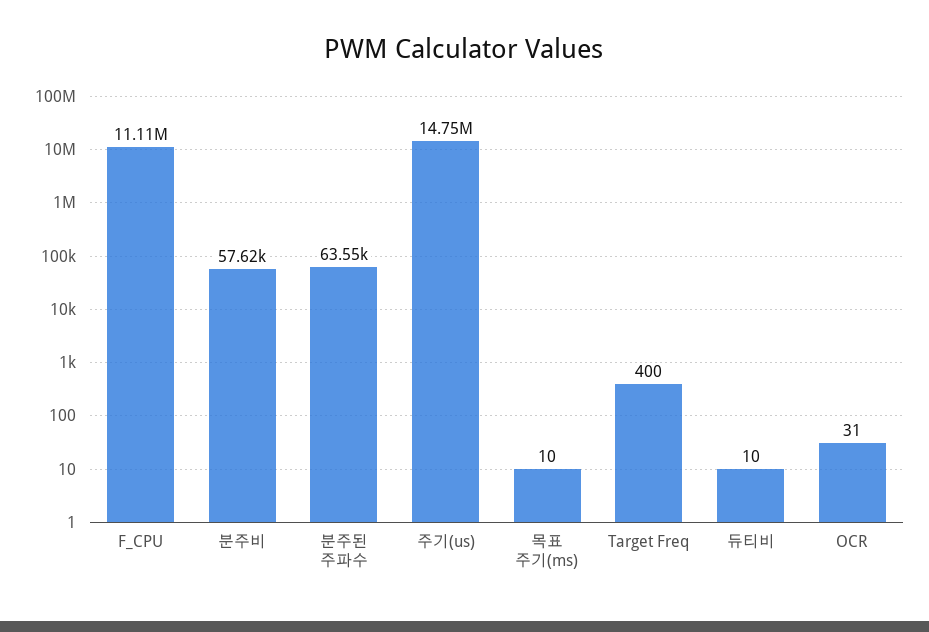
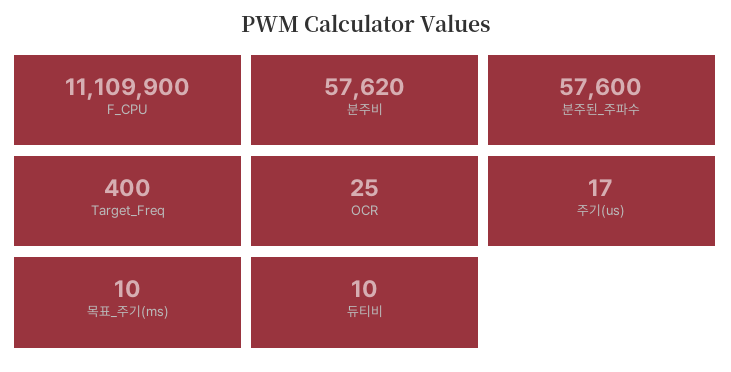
분주된 주파수: 63550 -> 57600
주기(us): 14750000 -> 17
OCR: 31 -> 25

